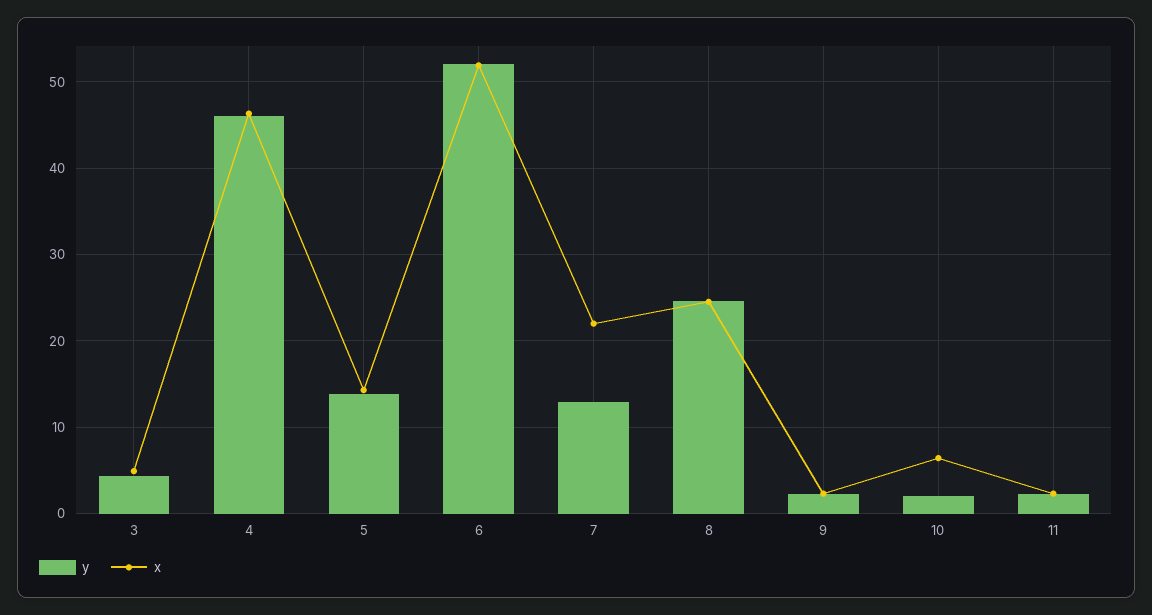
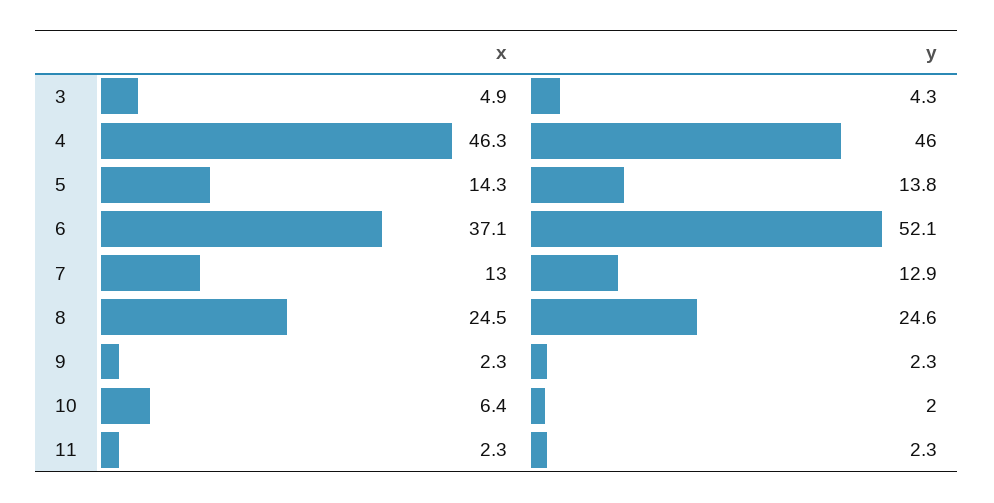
x, 6: 52 -> 37.1
x, 7: 22 -> 13

